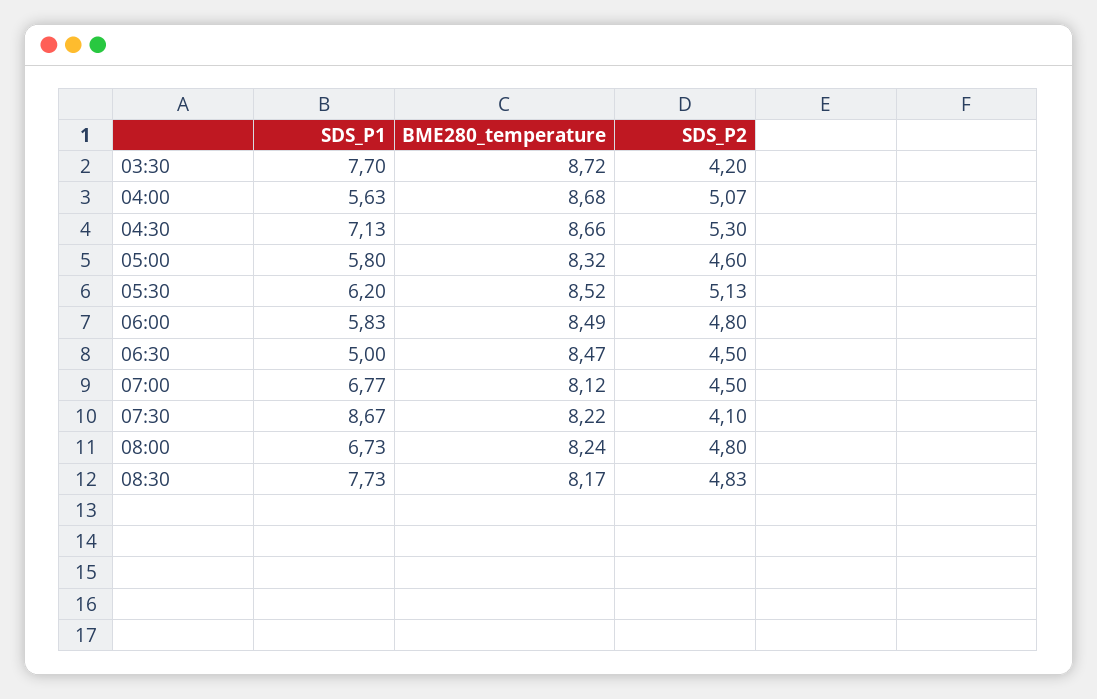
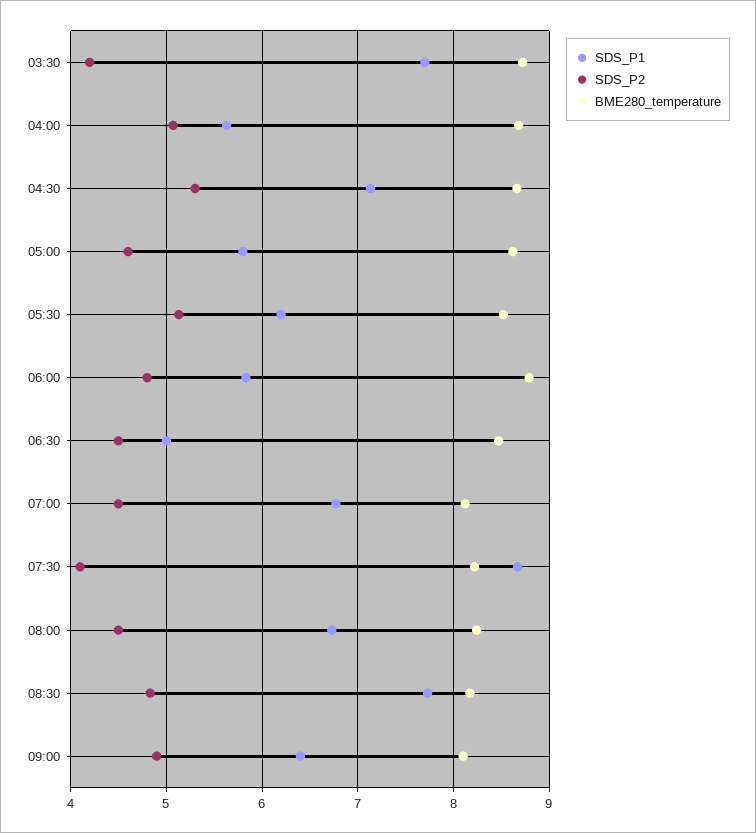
BME280_temperature, 05:00: 8.32 -> 8.6
BME280_temperature, 06:00: 8.49 -> 8.8
SDS_P2, 08:00: 4.8 -> 4.5
SDS_P1, 09:00: none -> 6.4
SDS_P2, 09:00: none -> 4.9
BME280_temperature, 09:00: none -> 8.1

